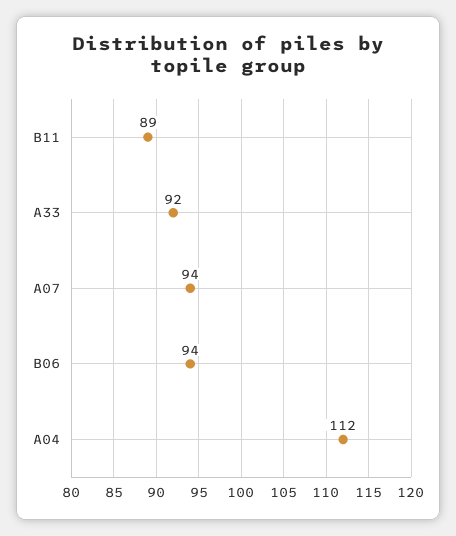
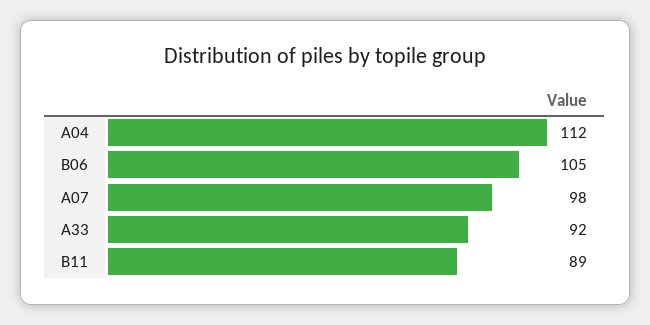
A07: 94 -> 98
B06: 94 -> 105

